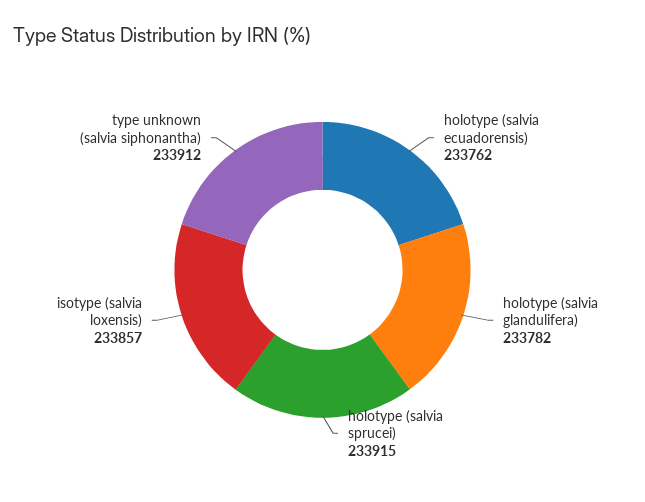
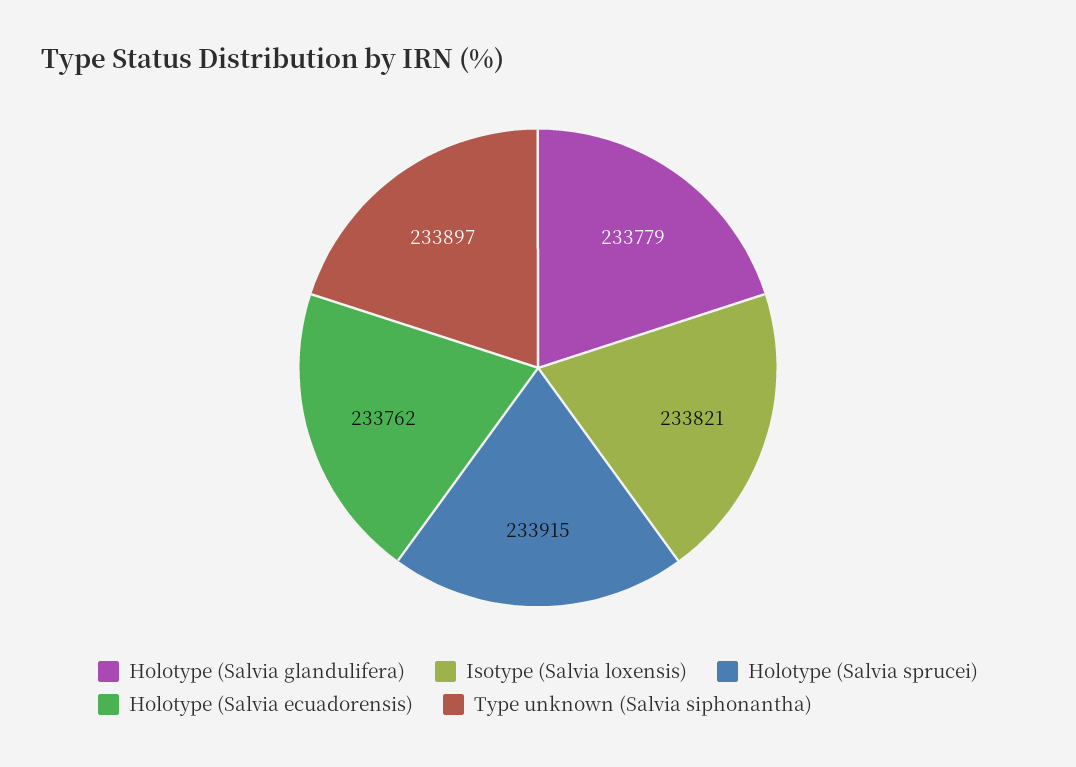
holotype (salvia glandulifera): 233782 -> 233779
isotype (salvia loxensis): 233857 -> 233821
type unknown (salvia siphonantha): 233912 -> 233897

